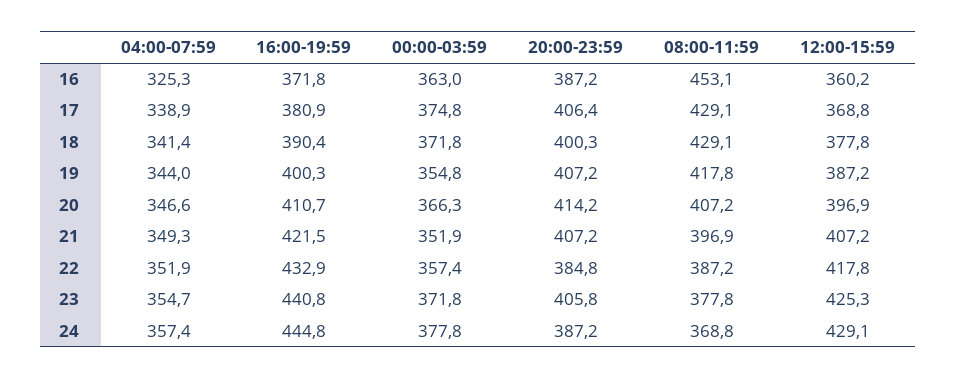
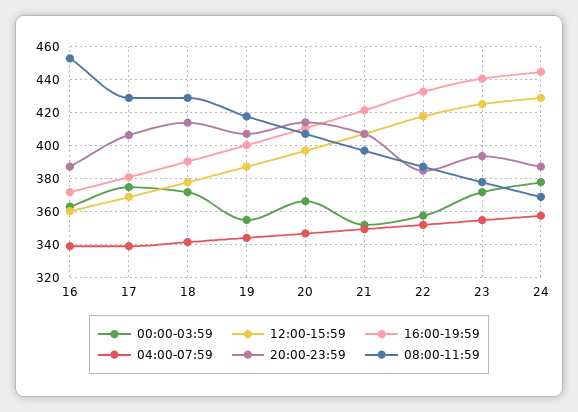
04:00-07:59, 16: 325.3 -> 340
20:00-23:59, 18: 400.3 -> 415
20:00-23:59, 23: 405.8 -> 395

